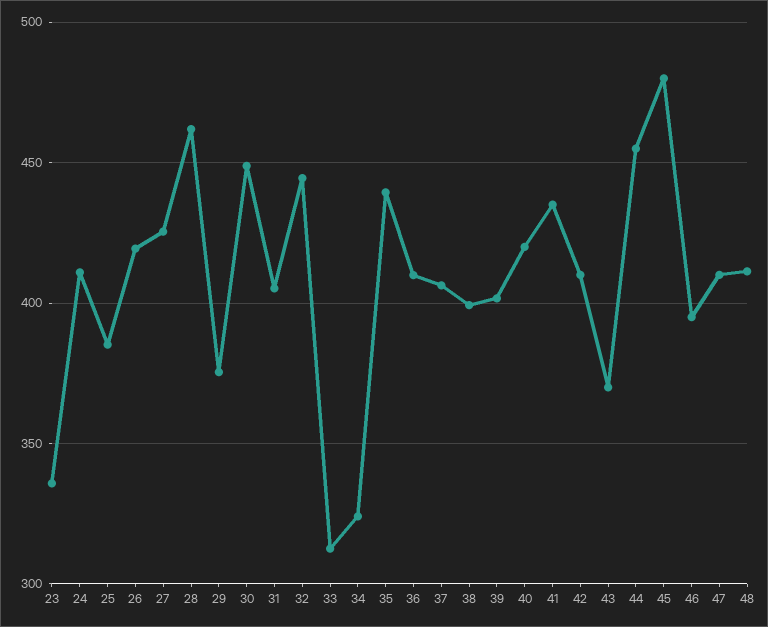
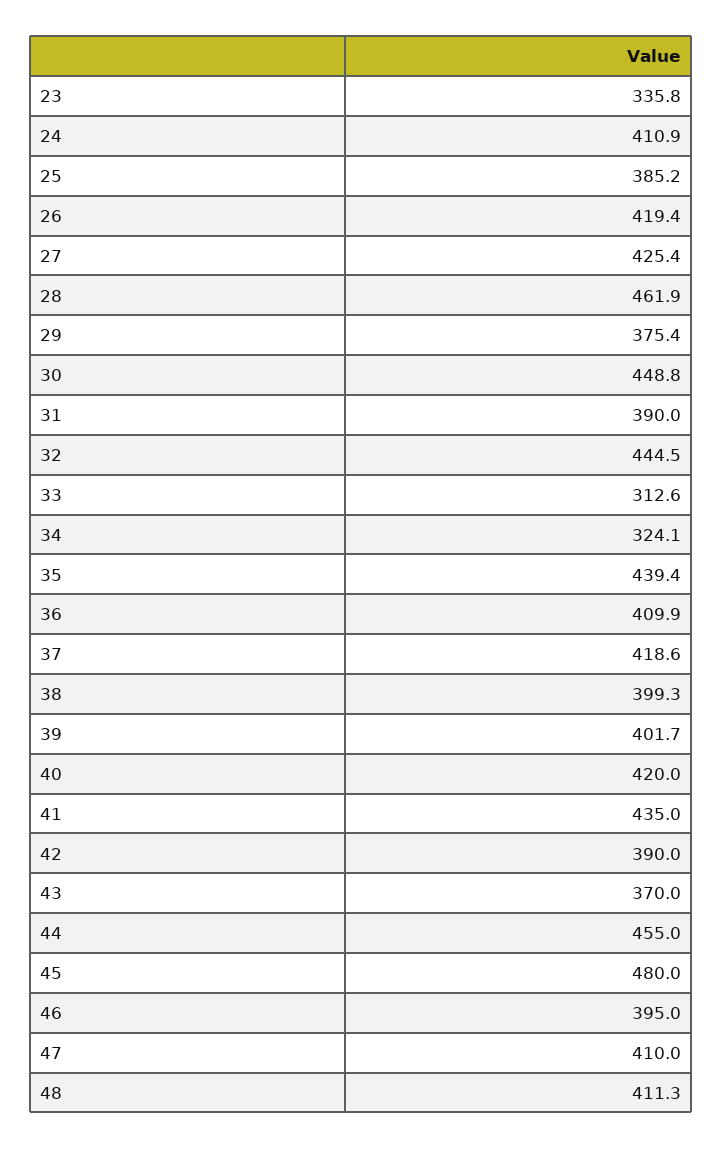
31: 405 -> 390
37: 405 -> 418.6
42: 410 -> 390

